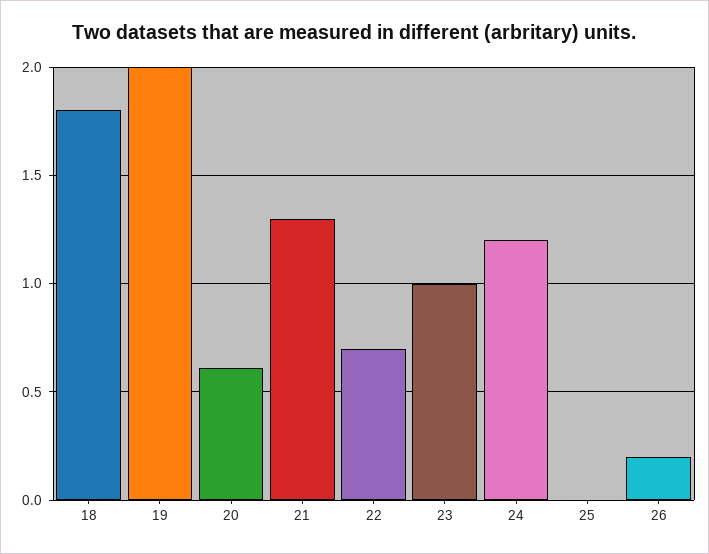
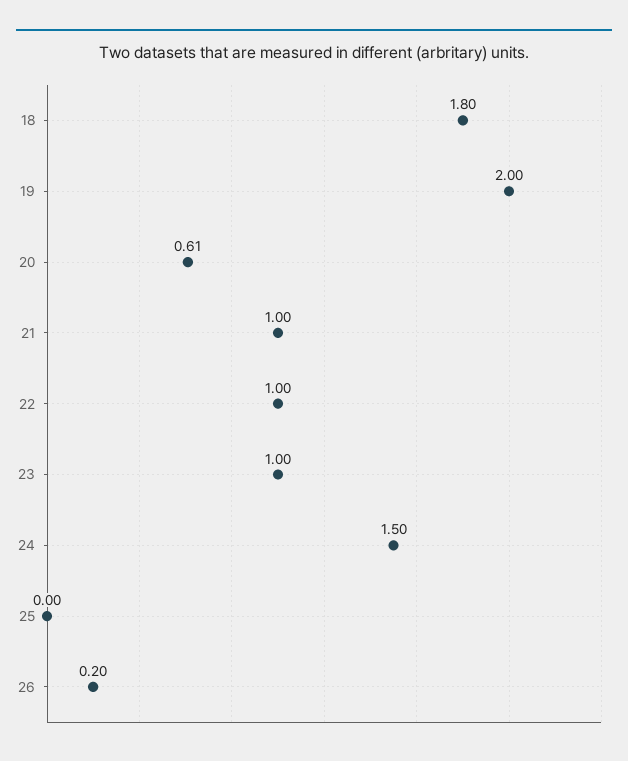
21: 1.3 -> 1
22: 0.7 -> 1
24: 1.2 -> 1.5

